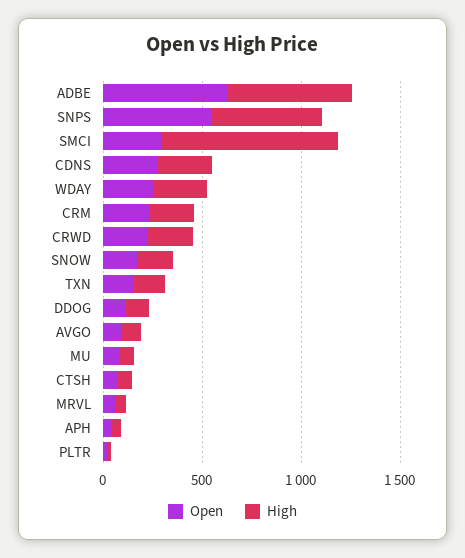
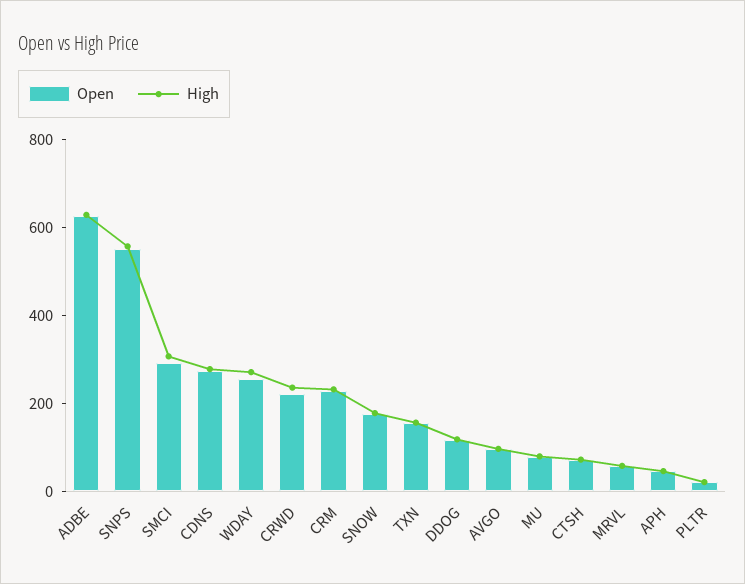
High, SMCI: 900 -> 300

